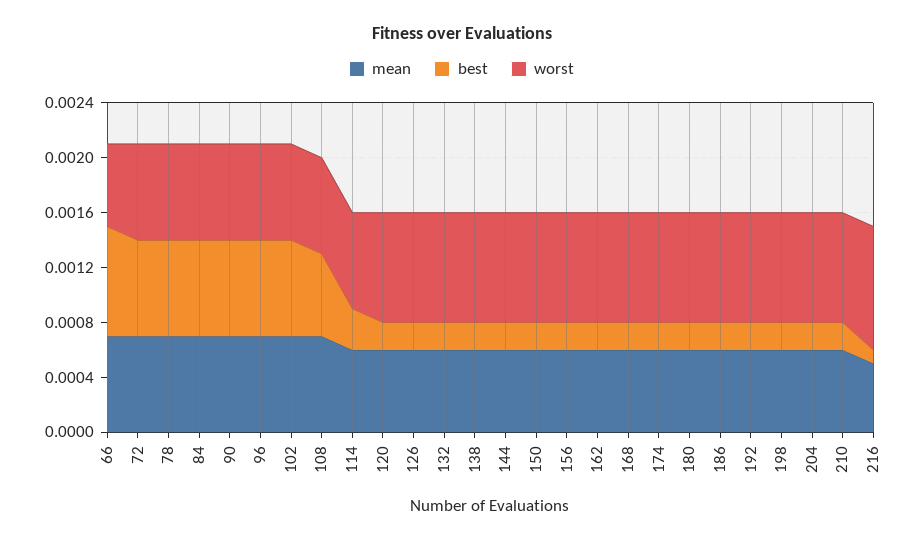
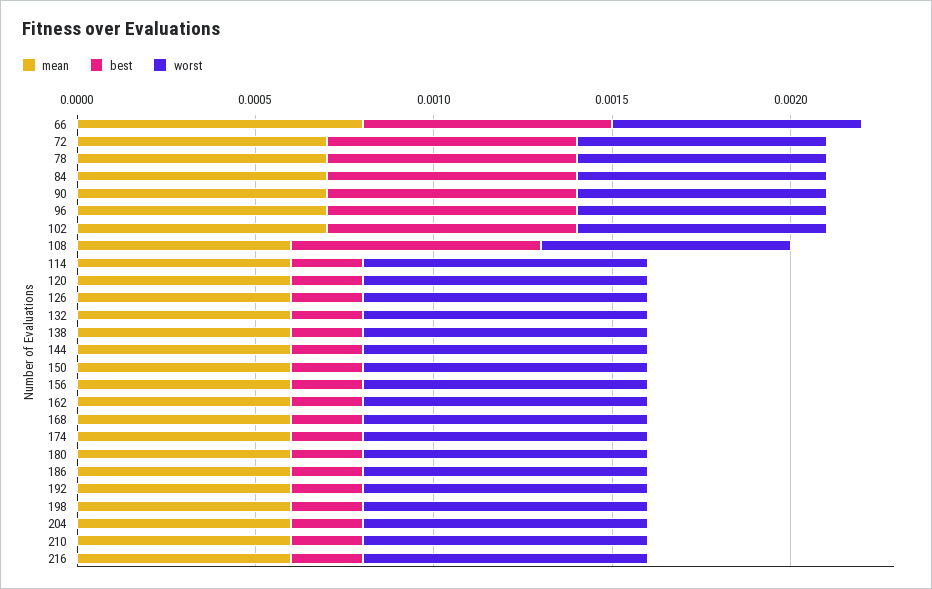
mean, 66: 0.0007 -> 0.0008
best, 66: 0.0008 -> 0.0007
worst, 66: 0.0006 -> 0.0007
mean, 108: 0.0007 -> 0.0006
best, 108: 0.0006 -> 0.0007
best, 114: 0.0003 -> 0.0002
worst, 114: 0.0007 -> 0.0008
mean, 216: 0.0005 -> 0.0006
best, 216: 0.0001 -> 0.0002
worst, 216: 0.0009 -> 0.0008

